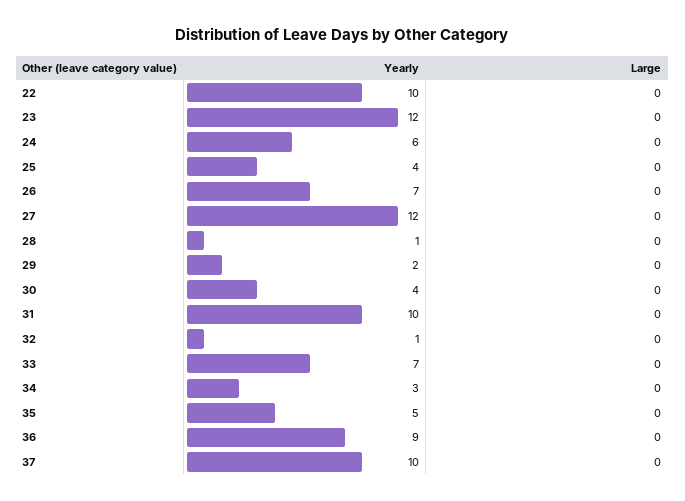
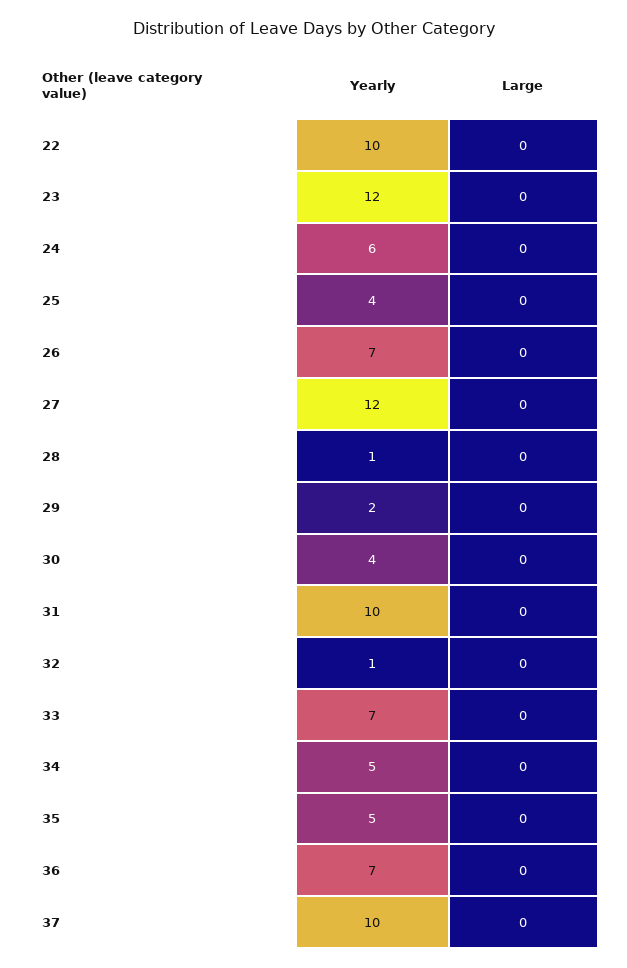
Yearly, 34: 3 -> 5
Yearly, 36: 9 -> 7

